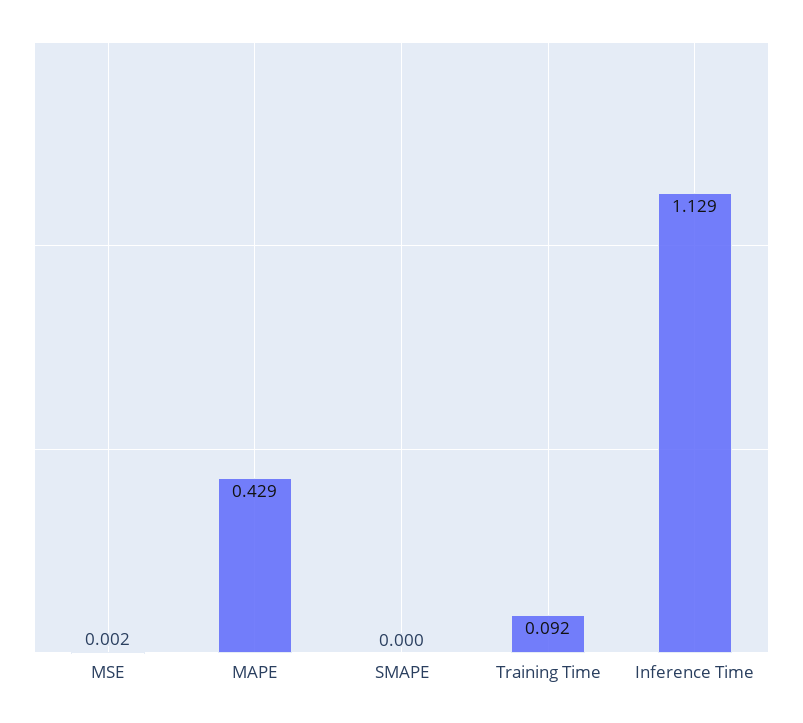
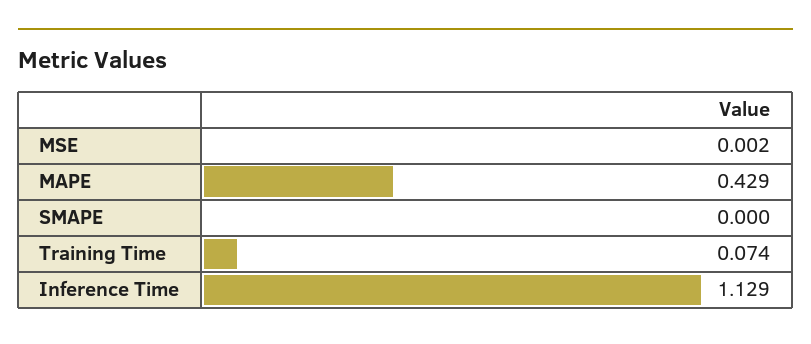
Training Time: 0.092 -> 0.074

